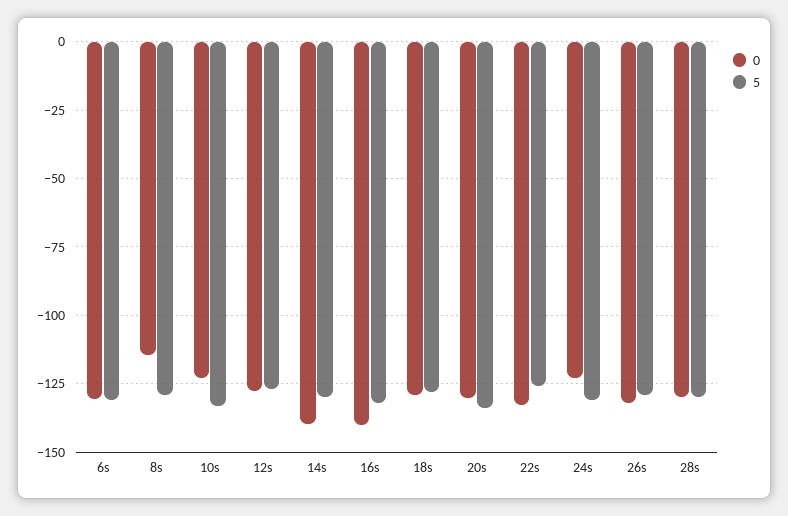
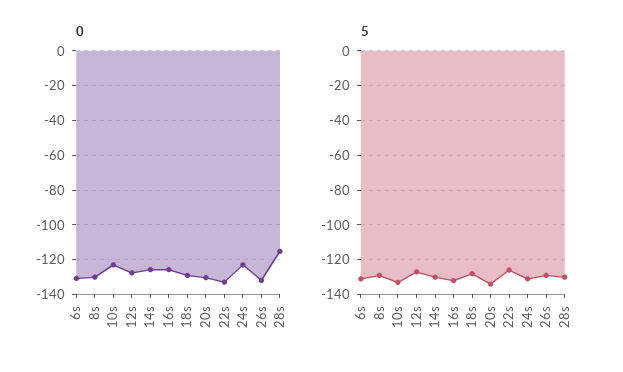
0, 8s: -115 -> -130
0, 14s: -140 -> -125
0, 16s: -140 -> -125
0, 28s: -130 -> -115

